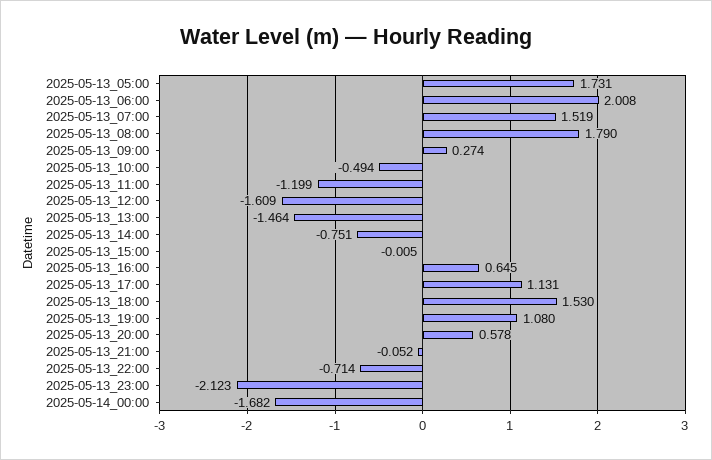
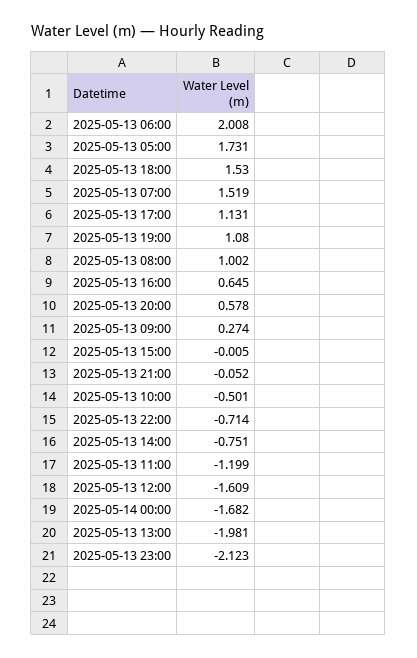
2025-05-13_08:00: 1.79 -> 1.002
2025-05-13_10:00: -0.494 -> -0.501
2025-05-13_13:00: -1.464 -> -1.981

